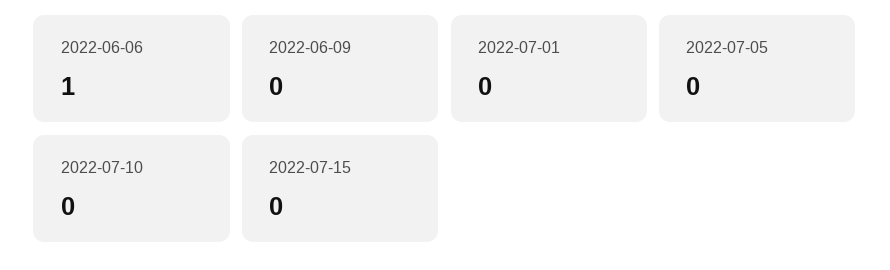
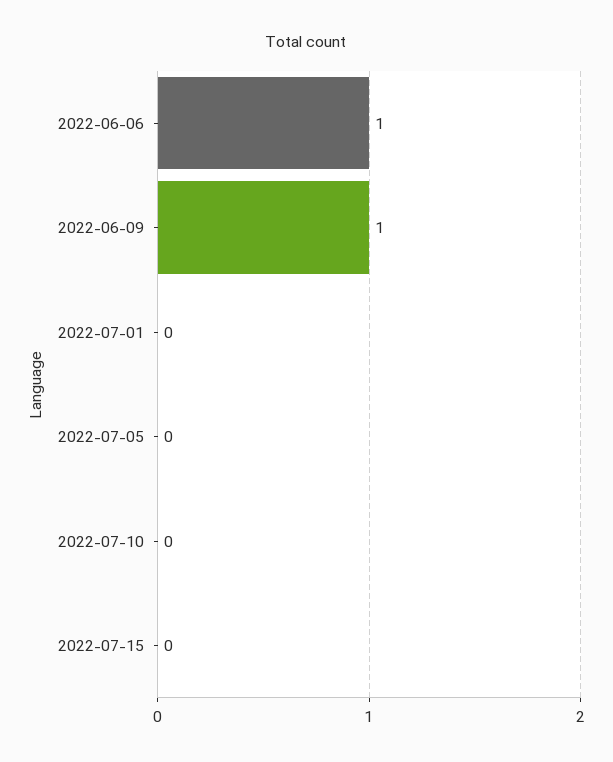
2022-06-09: 0 -> 1

